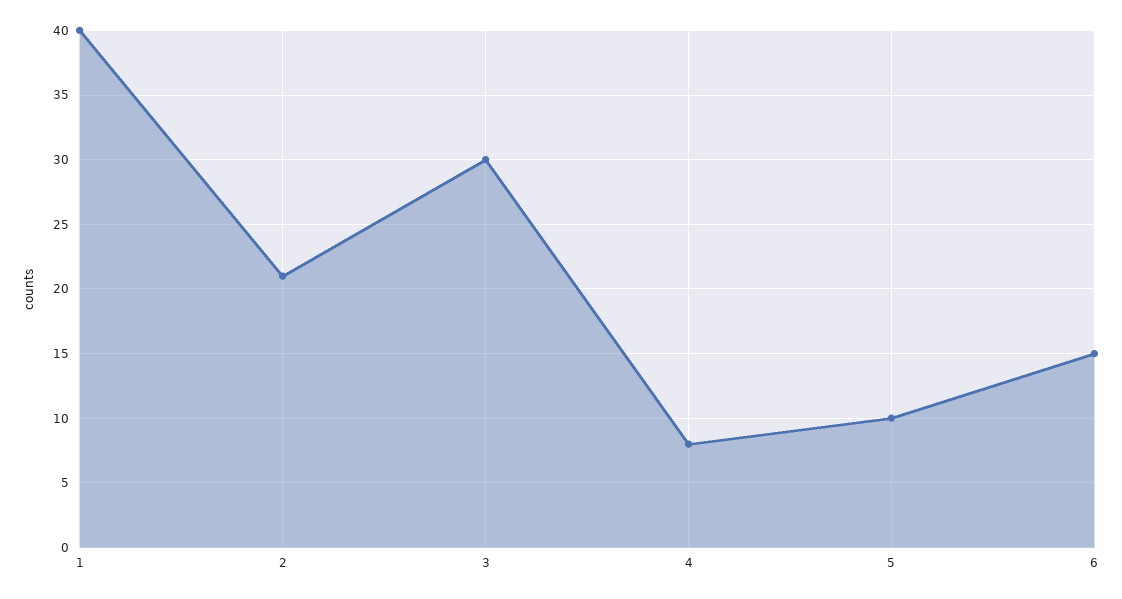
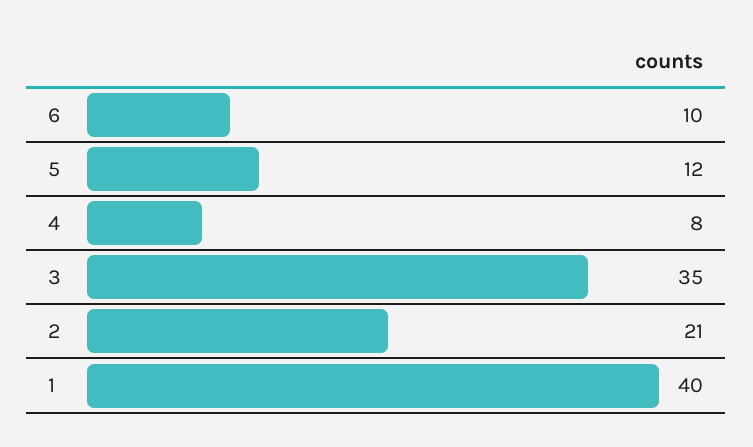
3: 30 -> 35
5: 10 -> 12
6: 15 -> 10

